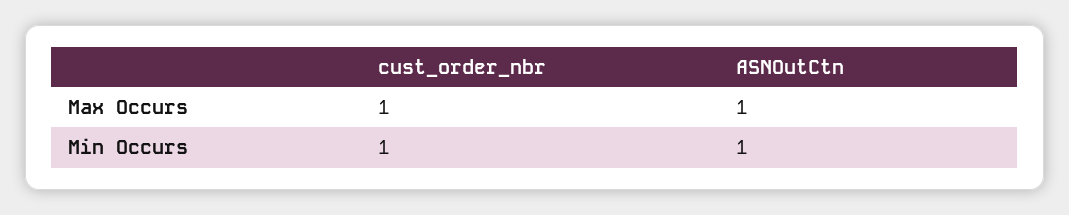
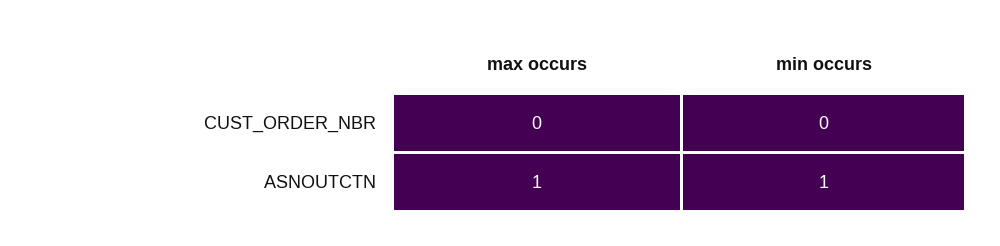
cust_order_nbr, Max Occurs: 1 -> 0
cust_order_nbr, Min Occurs: 1 -> 0

